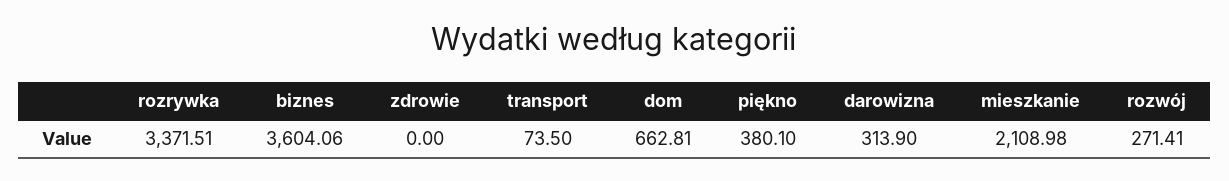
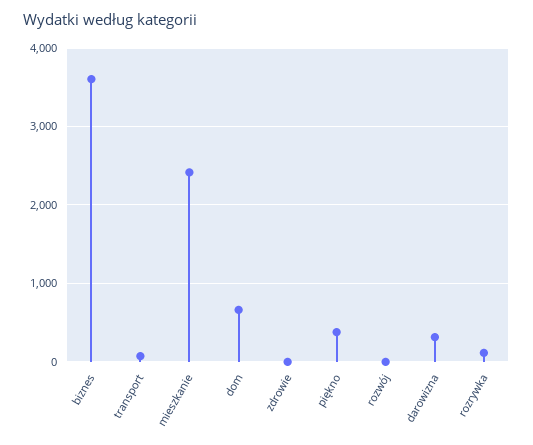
rozrywka: 3371.51 -> 100
mieszkanie: 2108.98 -> 2400
rozwój: 271.41 -> 0

